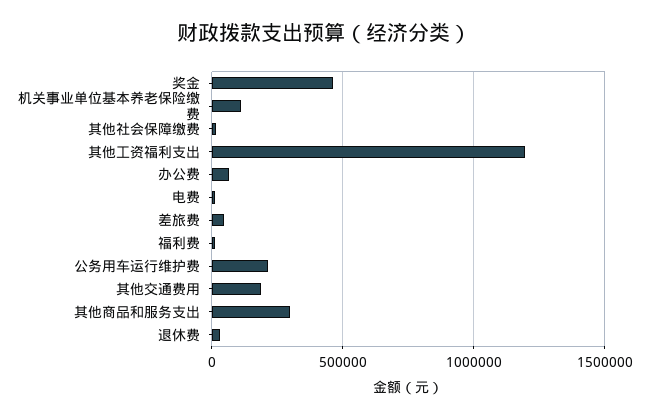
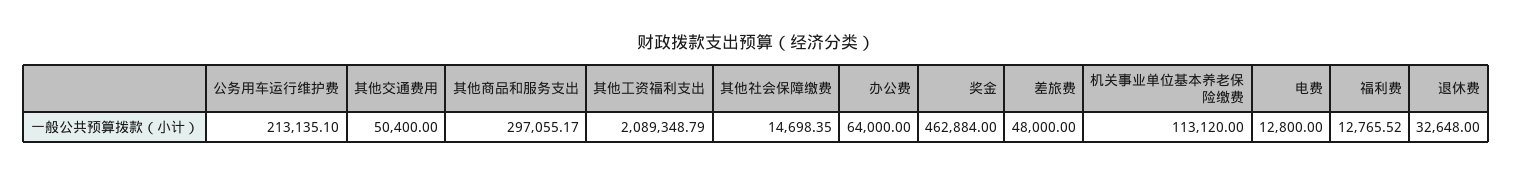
其他工资福利支出: 1200000 -> 2089348.79
其他交通费用: 200000 -> 50400

